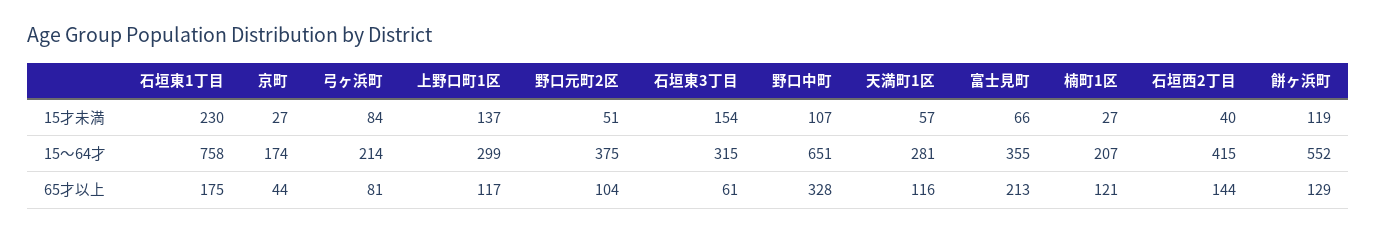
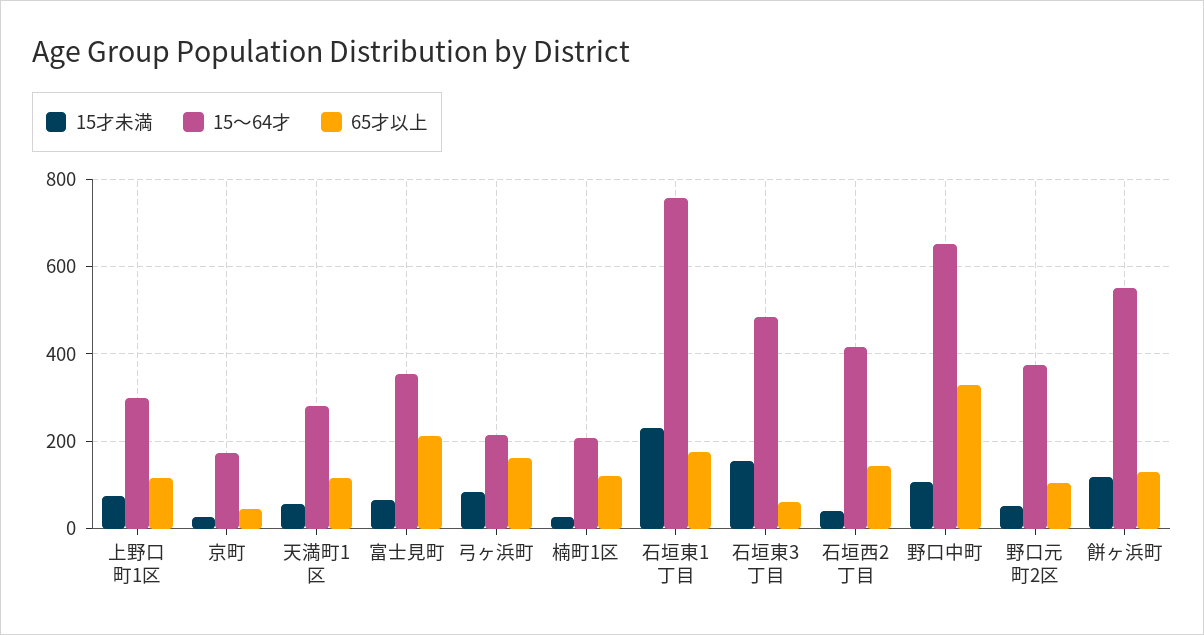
15才未満, 上野口町1区: 137 -> 80
15～64才, 石垣東3丁目: 315 -> 480
65才以上, 弓ヶ浜町: 81 -> 160

